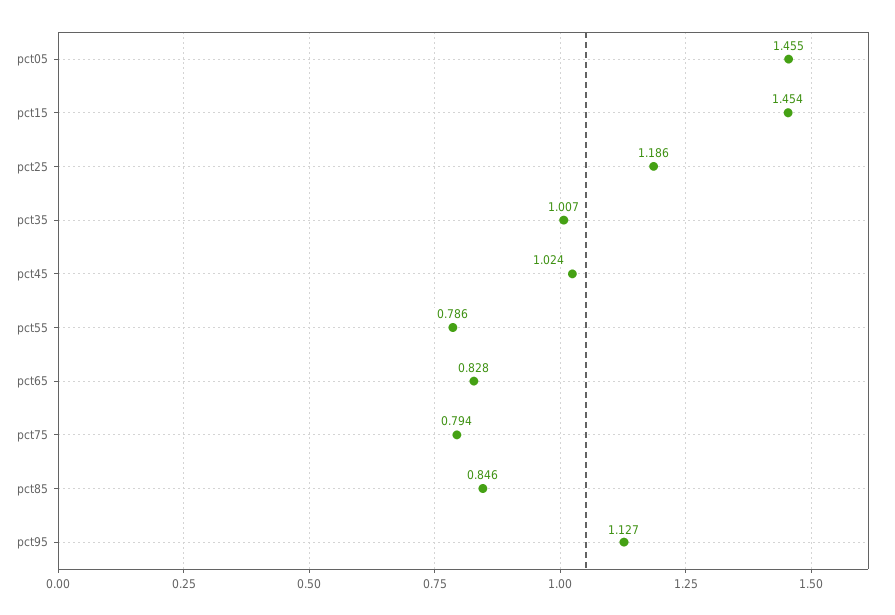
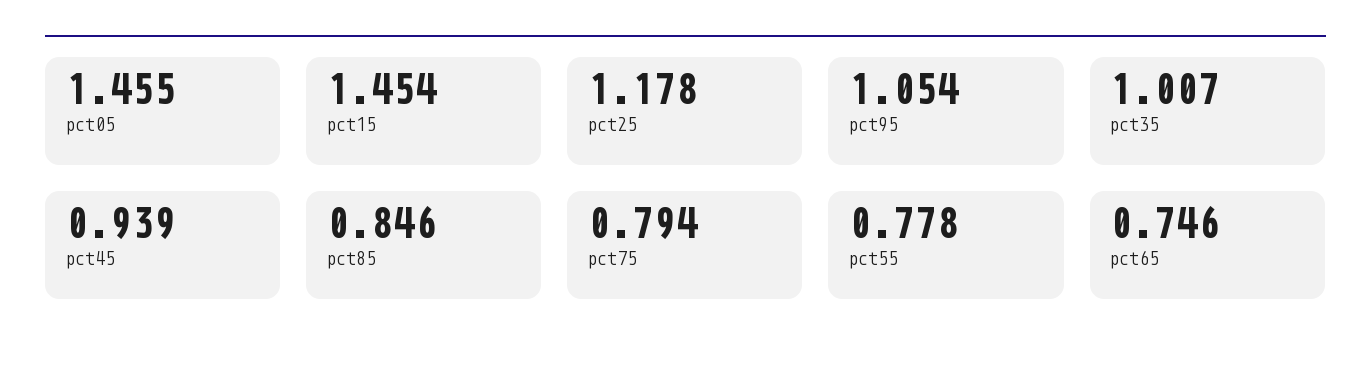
pct25: 1.186 -> 1.178
pct45: 1.024 -> 0.939
pct55: 0.786 -> 0.778
pct65: 0.828 -> 0.746
pct95: 1.127 -> 1.054

